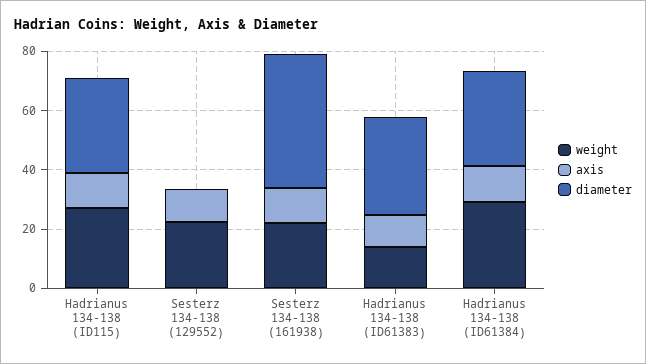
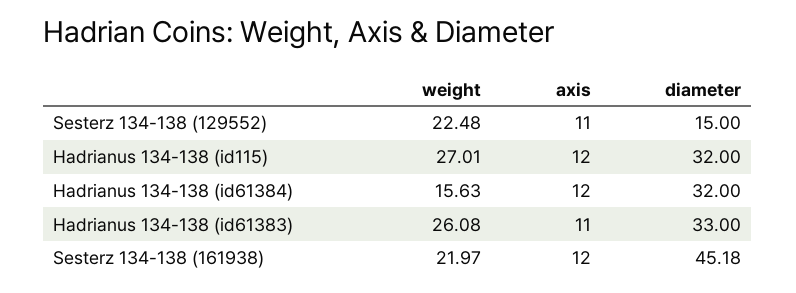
diameter, Sesterz 134-138 (129552): 0 -> 15
weight, Hadrianus 134-138 (ID61383): 15 -> 26.08
weight, Hadrianus 134-138 (ID61384): 30 -> 15.63

